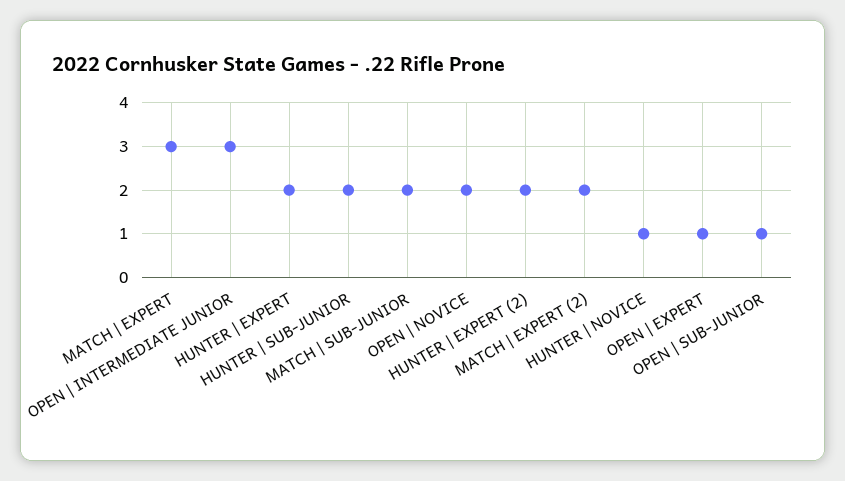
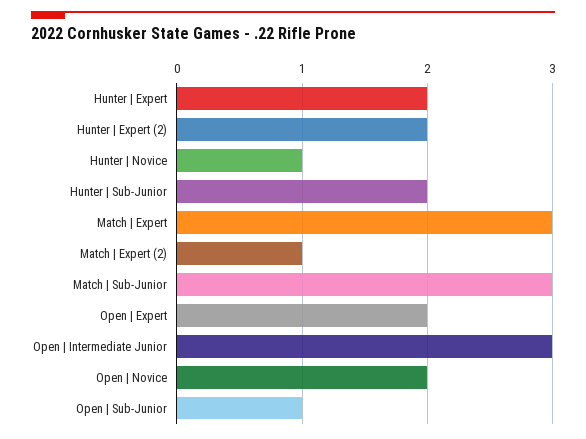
MATCH | SUB-JUNIOR: 2 -> 3
MATCH | EXPERT (2): 2 -> 1
OPEN | EXPERT: 1 -> 2

